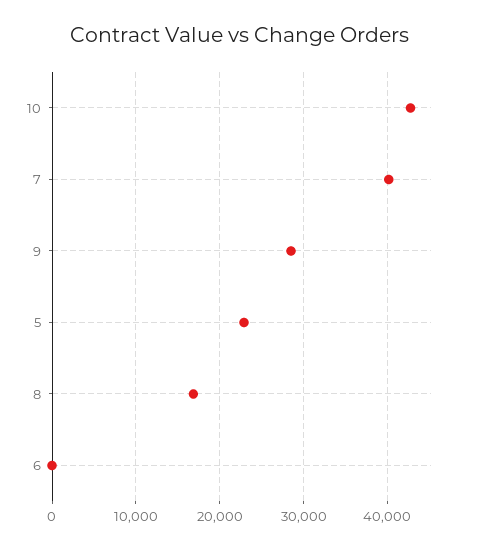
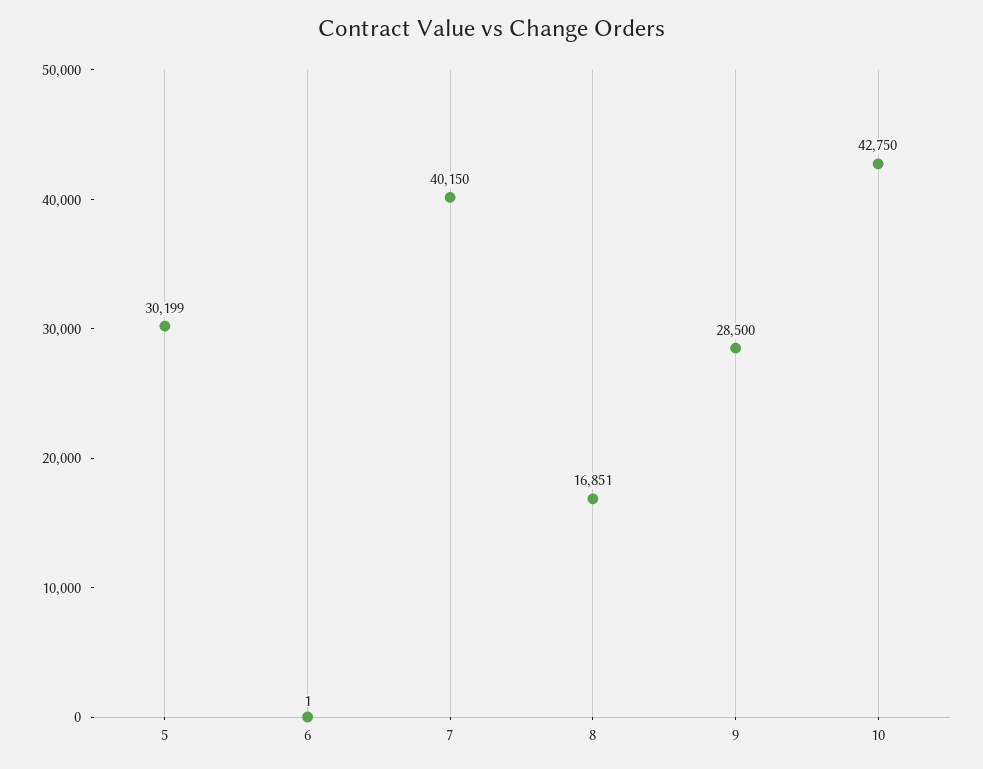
5: 23000 -> 30199

